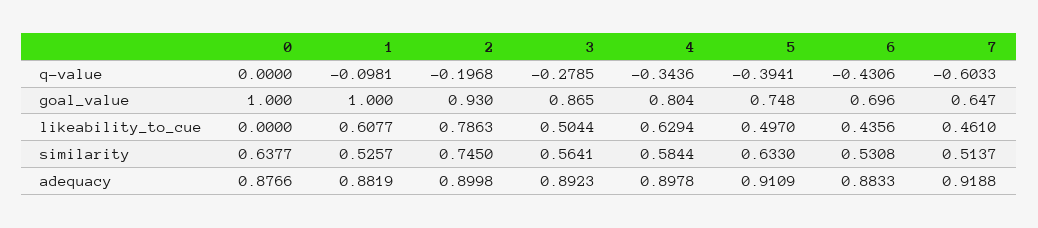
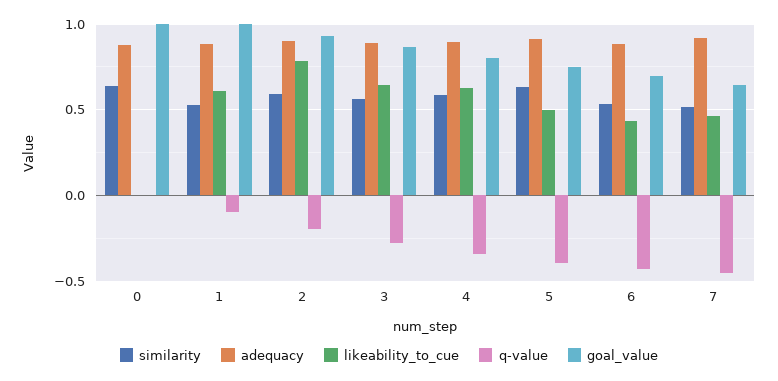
q-value, 7: -0.6033 -> -0.45
likeability_to_cue, 3: 0.5044 -> 0.65
similarity, 2: 0.745 -> 0.6

